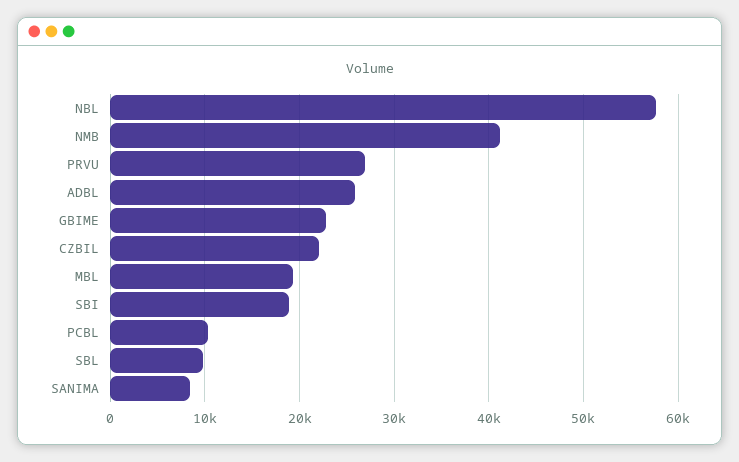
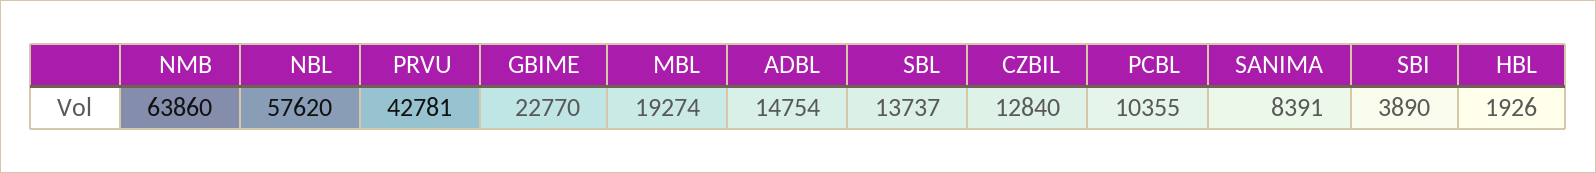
NMB: 41000 -> 63860
PRVU: 27000 -> 42781
ADBL: 26000 -> 14754
CZBIL: 22000 -> 12840
SBI: 19000 -> 3890
SBL: 10000 -> 13737
HBL: none -> 1926

